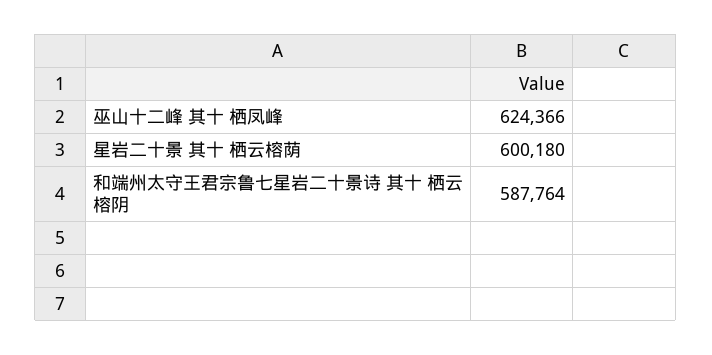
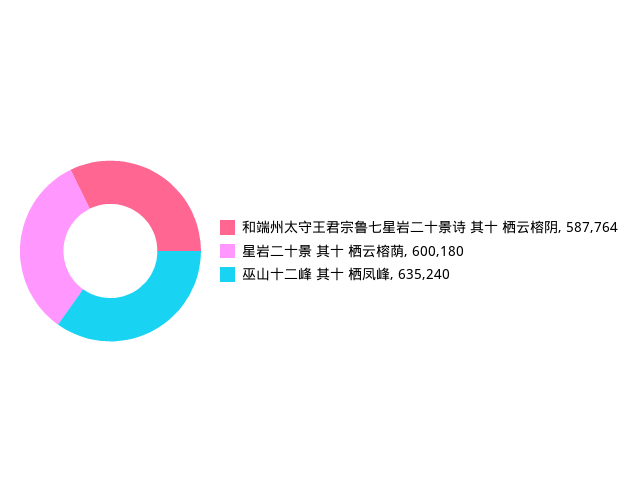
巫山十二峰 其十 栖凤峰: 624366 -> 635240

